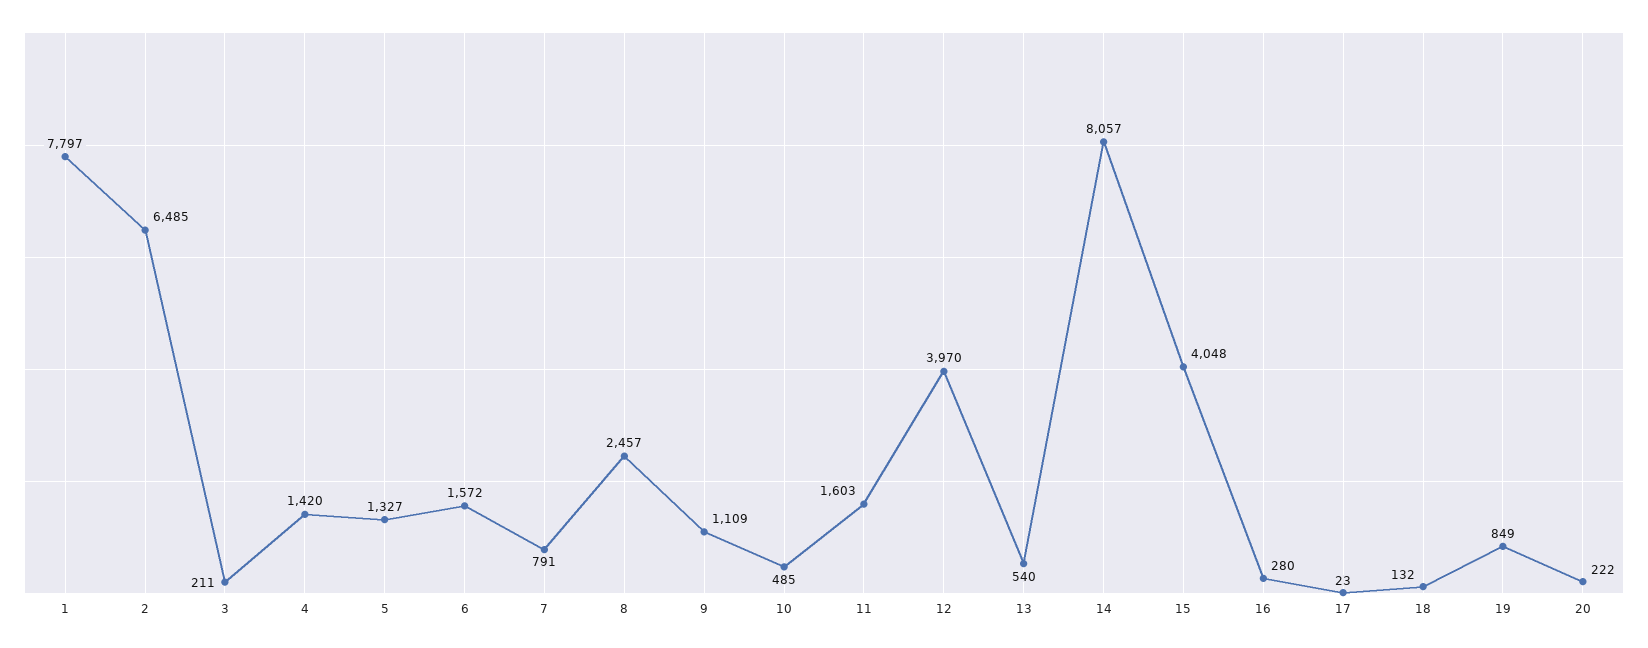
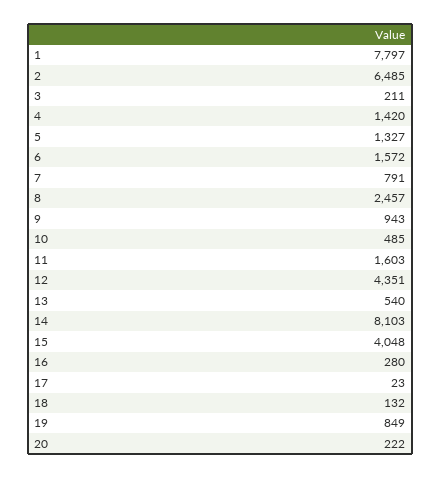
9: 1109 -> 943
12: 3970 -> 4351
14: 8057 -> 8103

